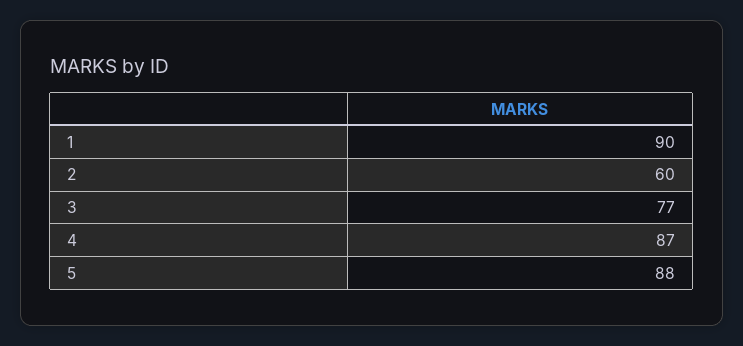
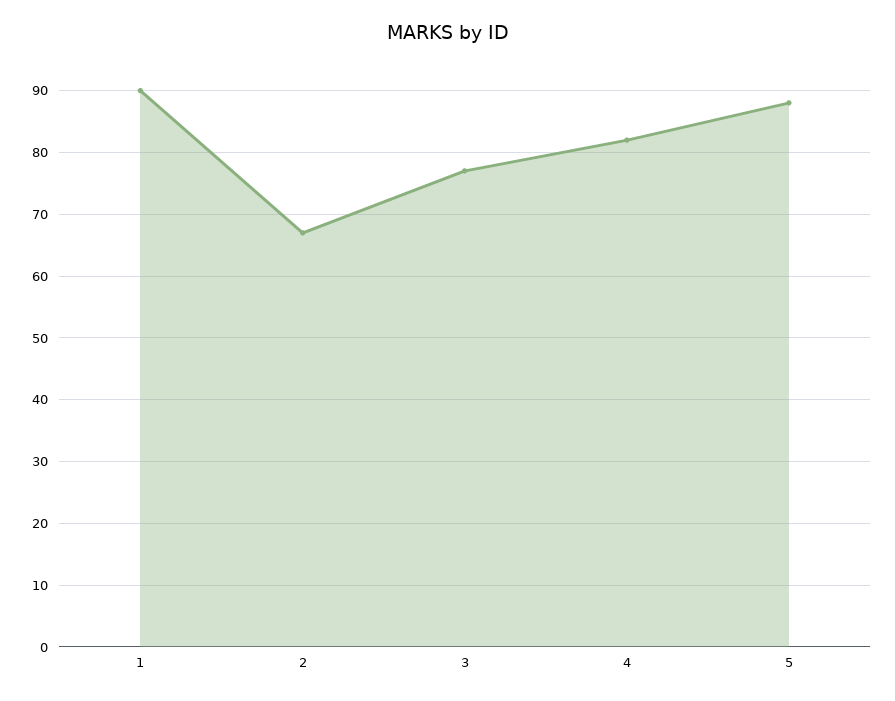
2: 60 -> 67
4: 87 -> 82

